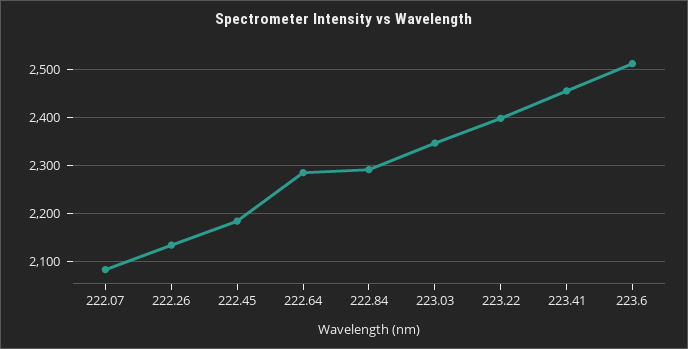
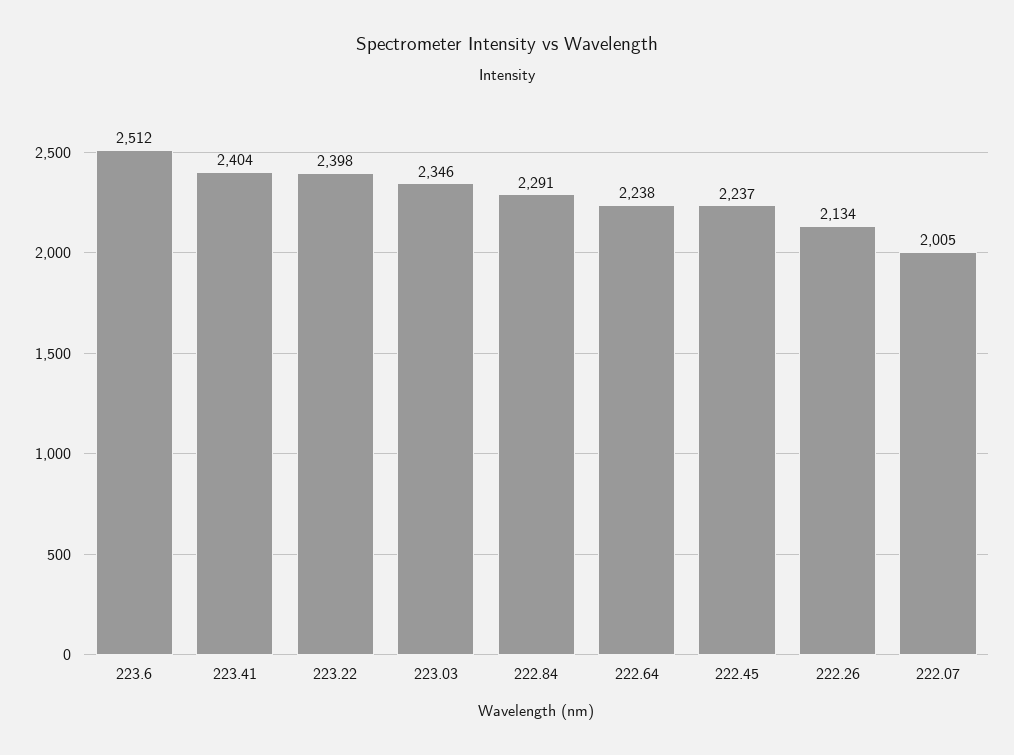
222.07: 2080 -> 2005
222.45: 2180 -> 2237
222.64: 2280 -> 2238
223.41: 2460 -> 2404

